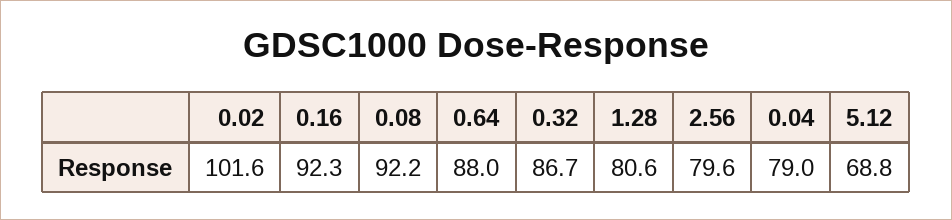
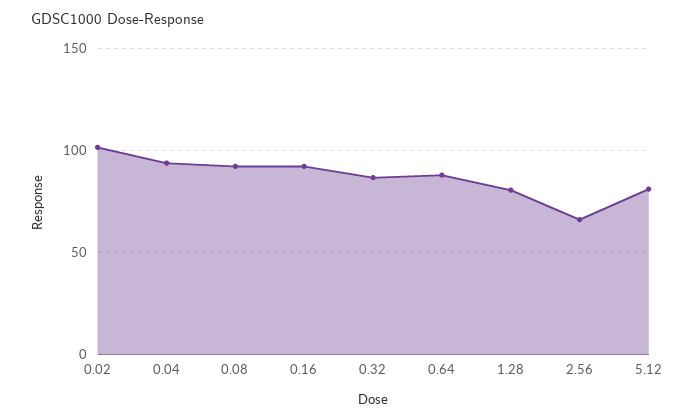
2.56: 79.6 -> 65
0.04: 79 -> 95
5.12: 68.8 -> 80

